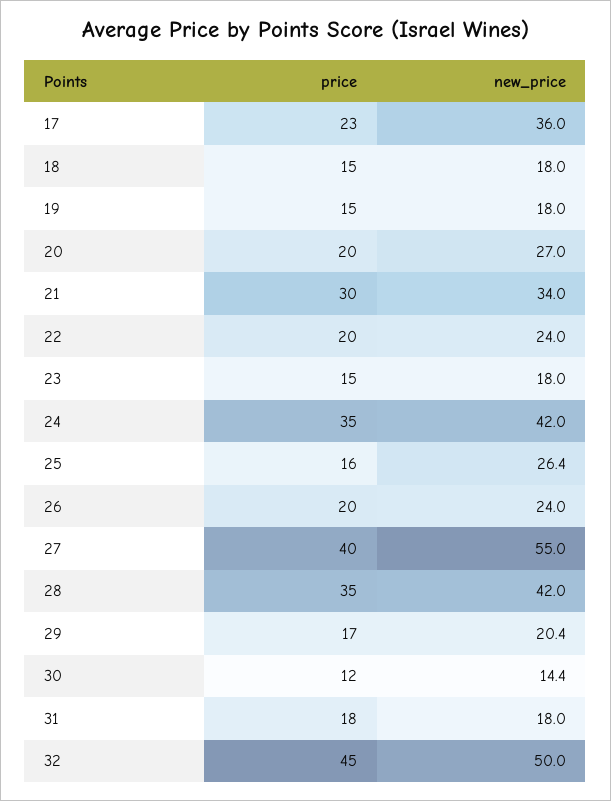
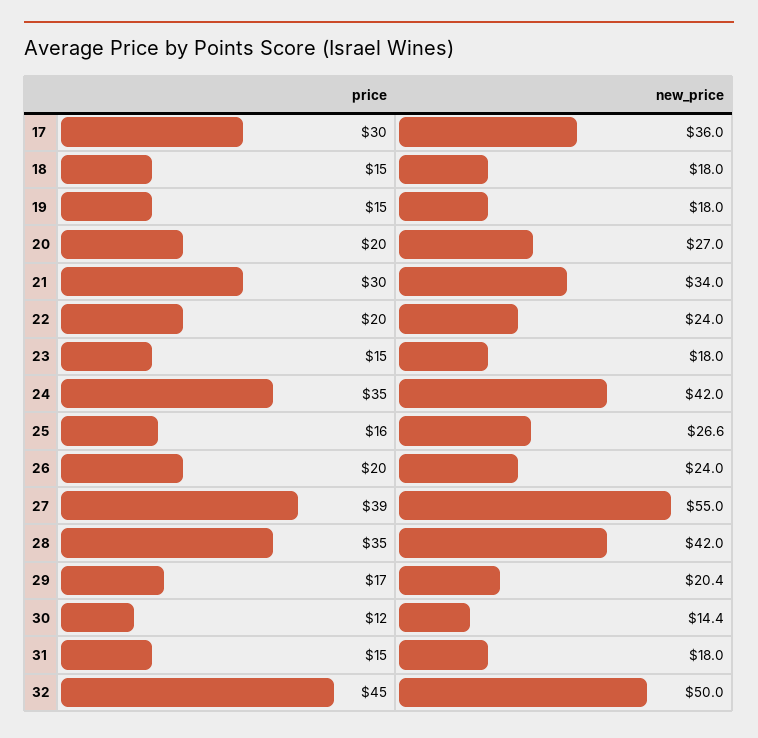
price, 17: 23 -> 30
new_price, 25: 26.4 -> 26.6
price, 27: 40 -> 39
price, 31: 18 -> 15

